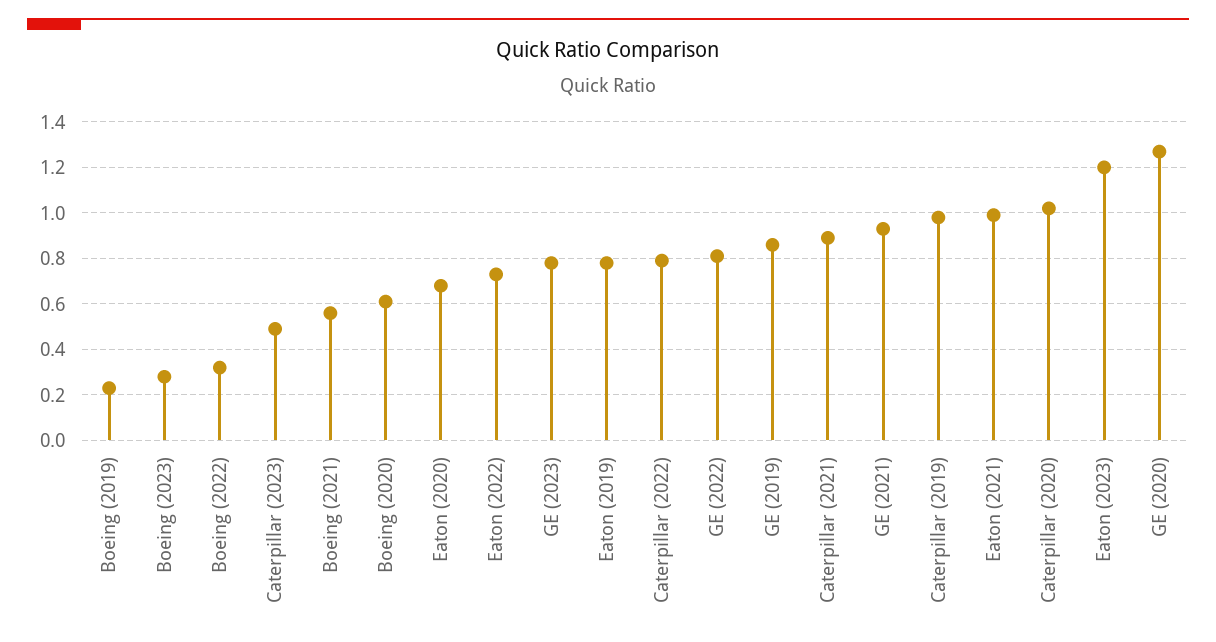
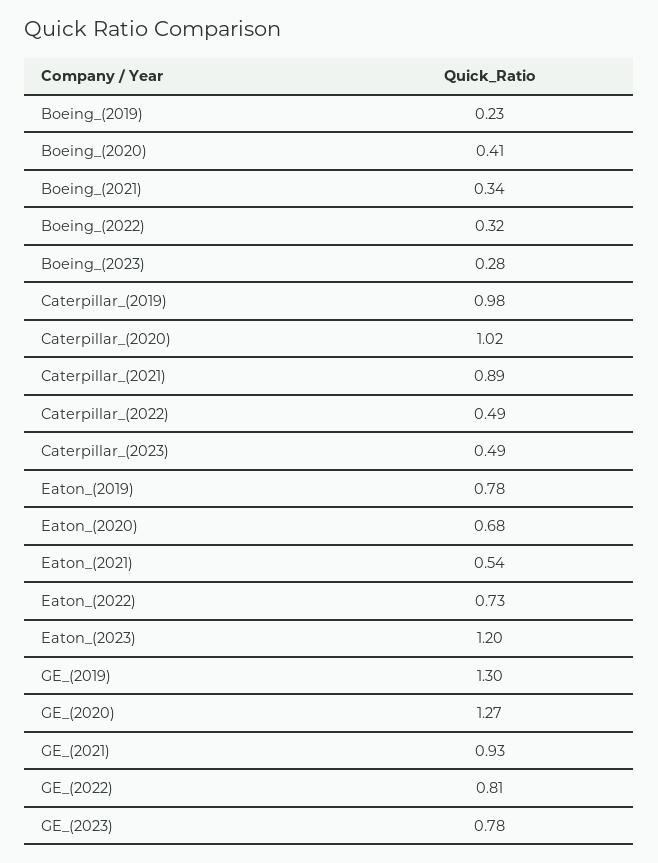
Boeing (2021): 0.55 -> 0.34
Boeing (2020): 0.6 -> 0.41
Caterpillar (2022): 0.8 -> 0.49
GE (2019): 0.85 -> 1.3
Eaton (2021): 1 -> 0.54

